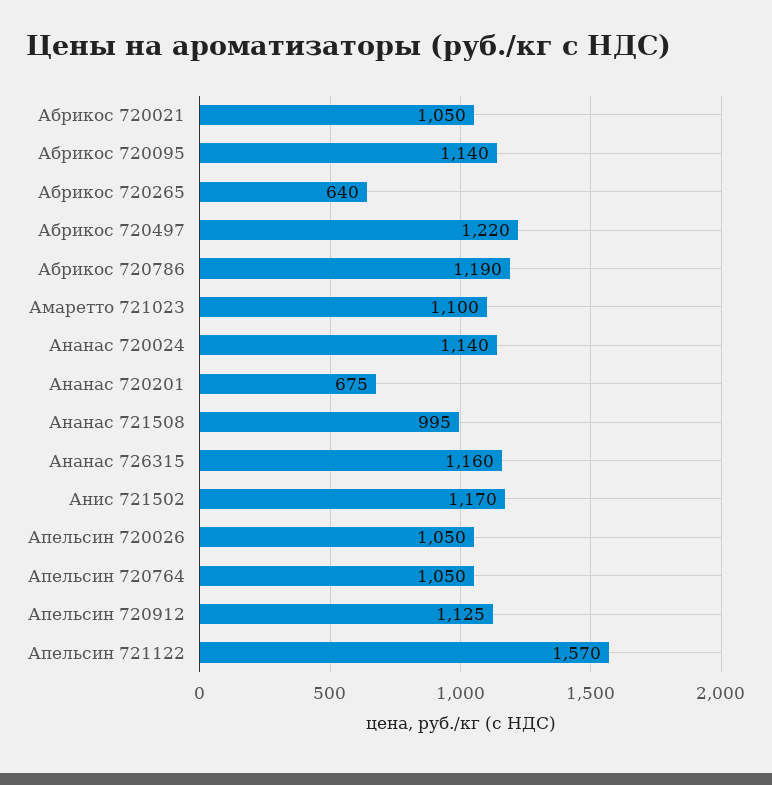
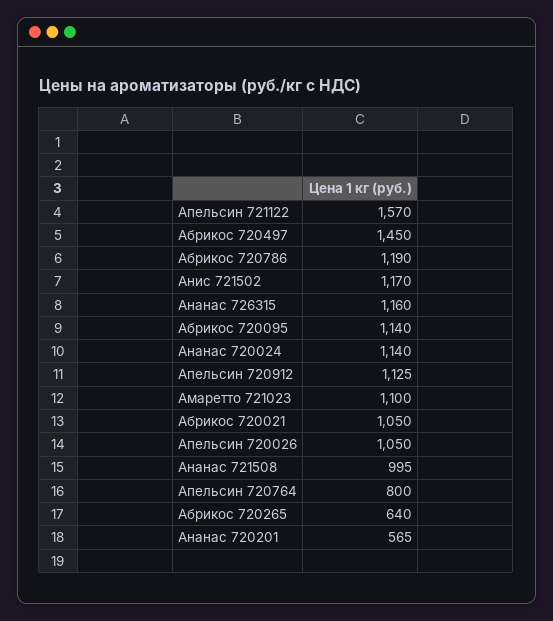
Абрикос 720497: 1220 -> 1450
Ананас 720201: 675 -> 565
Апельсин 720764: 1050 -> 800

